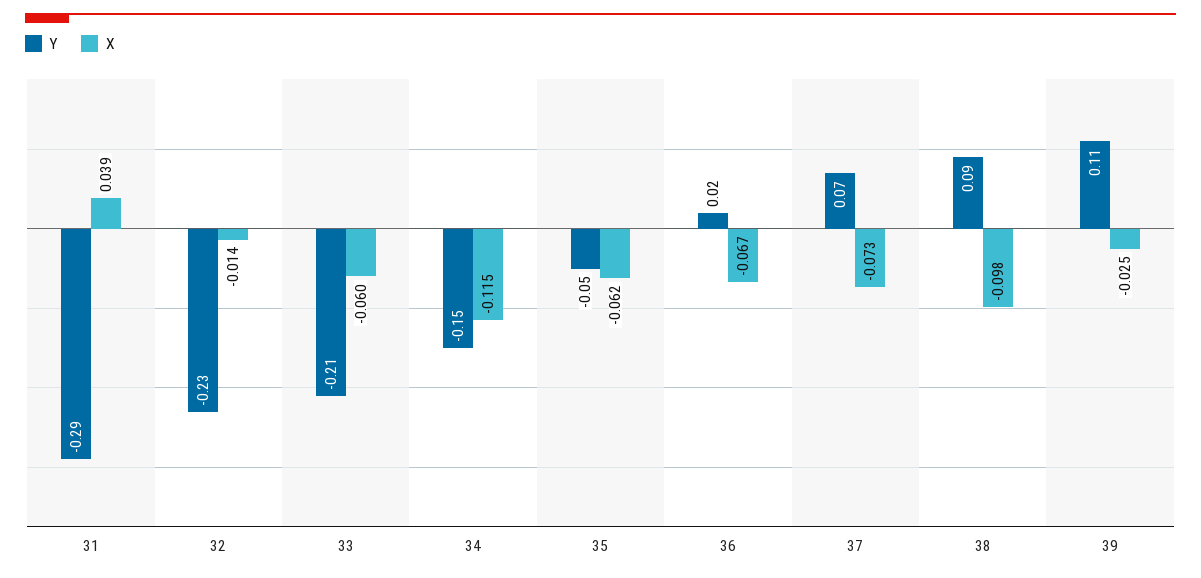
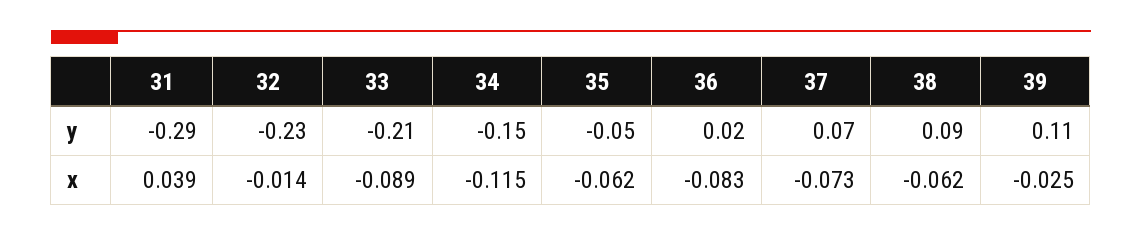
X, 33: -0.06 -> -0.089
X, 36: -0.067 -> -0.083
X, 38: -0.098 -> -0.062

